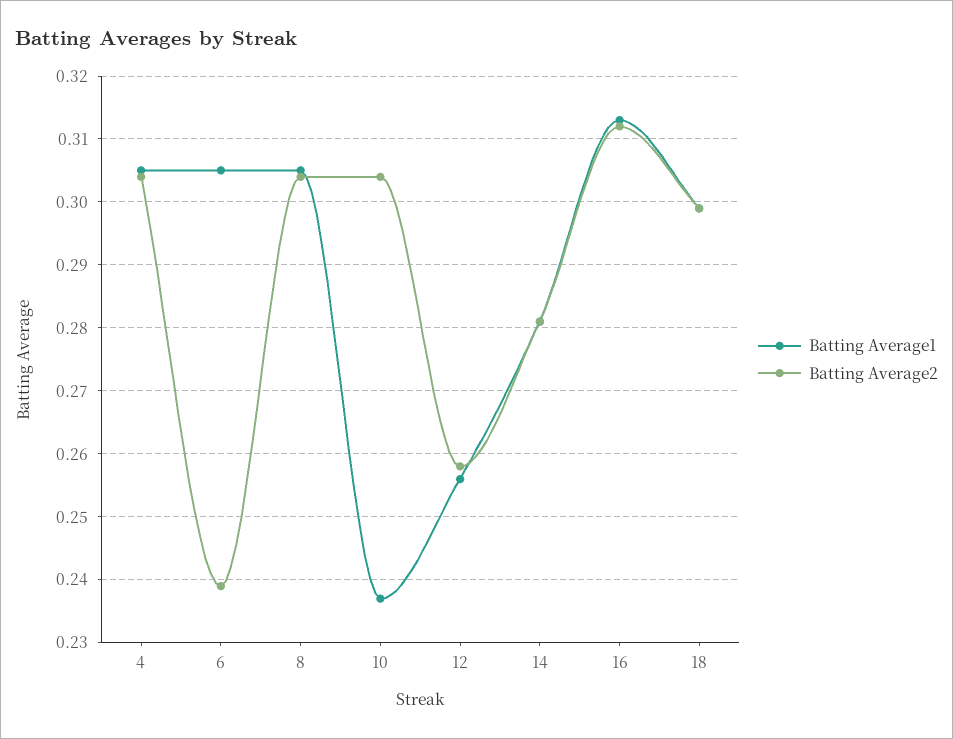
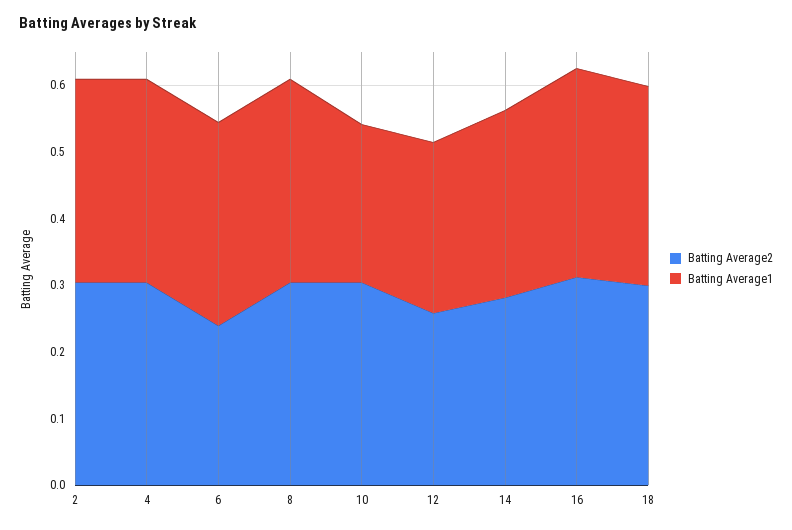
Batting Average2, 2: none -> 0.3
Batting Average1, 2: none -> 0.3

